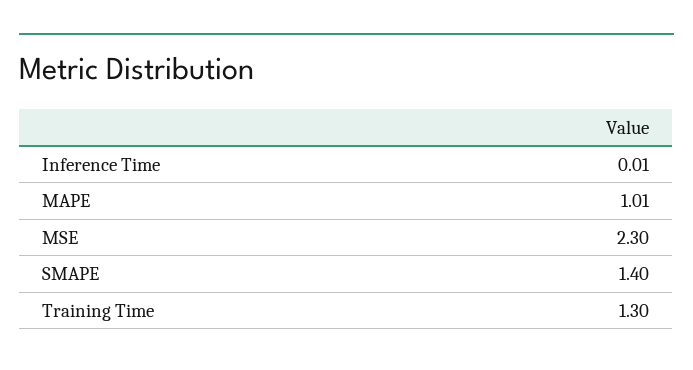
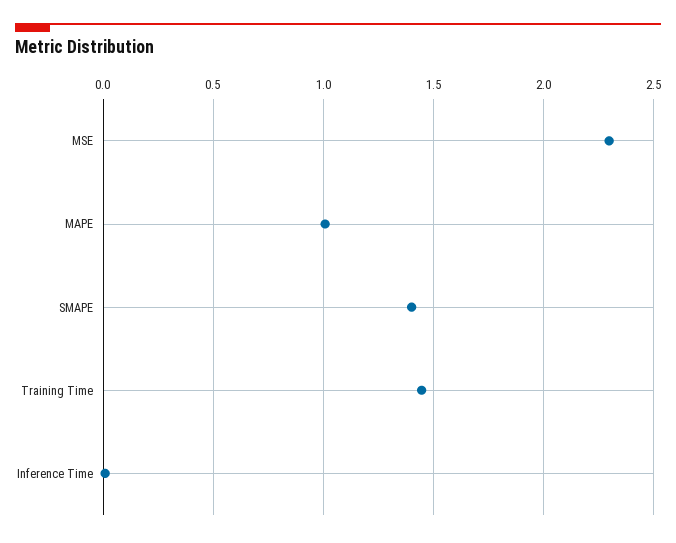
Training Time: 1.3 -> 1.45

